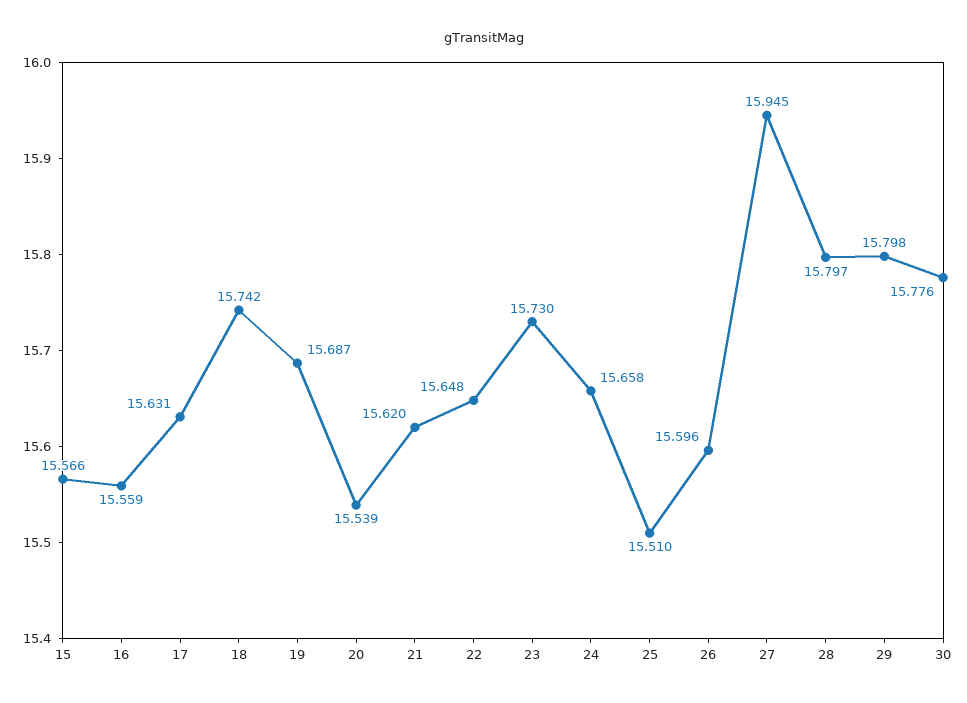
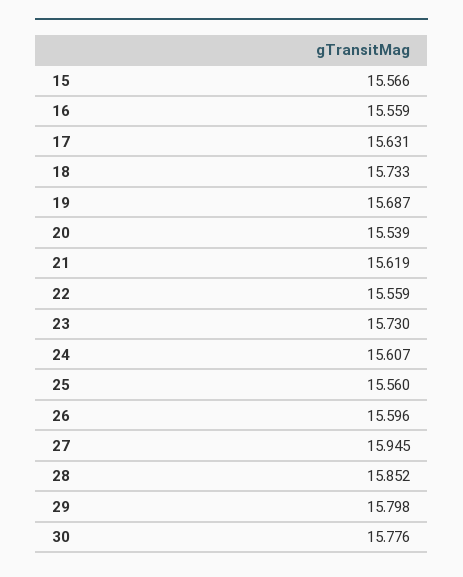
18: 15.742 -> 15.733
21: 15.62 -> 15.619
22: 15.648 -> 15.559
24: 15.658 -> 15.607
25: 15.51 -> 15.56
28: 15.797 -> 15.852

